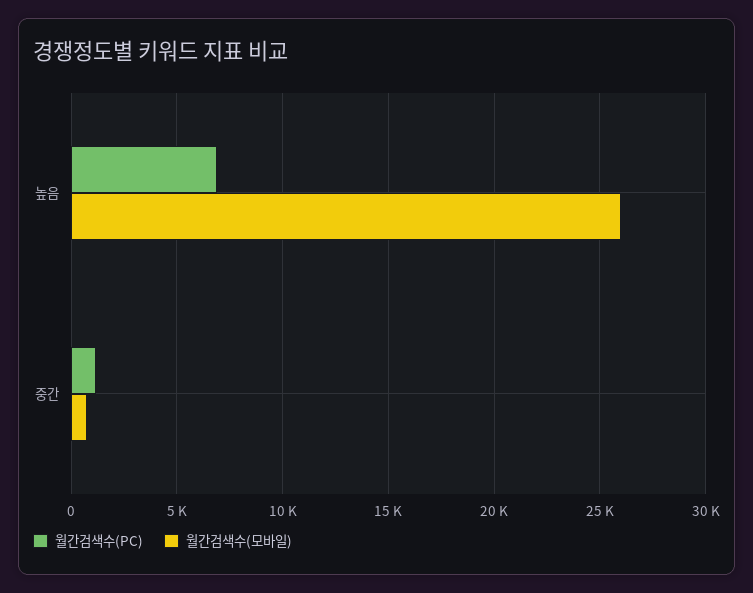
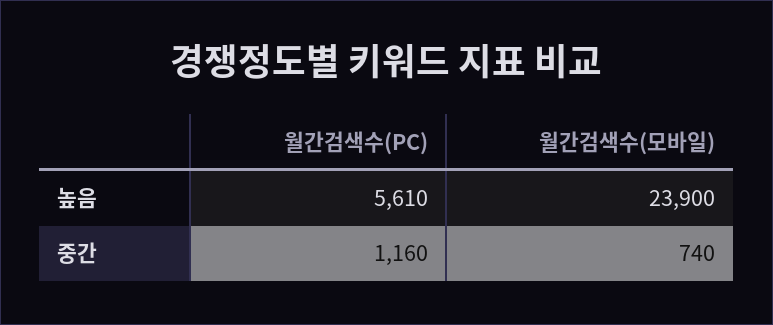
월간검색수(PC), 높음: 7000 -> 5610
월간검색수(모바일), 높음: 26000 -> 23900

